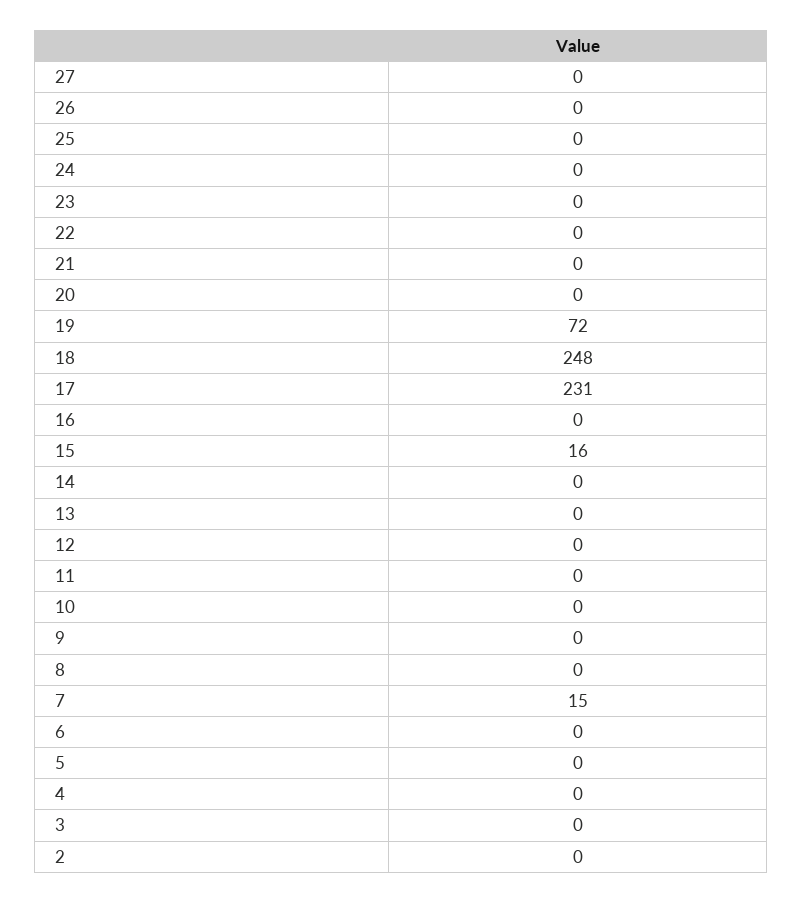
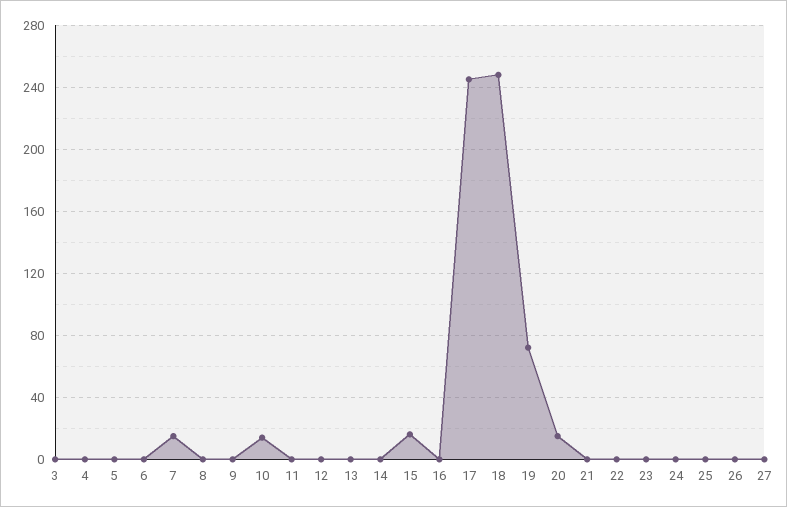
20: 0 -> 15
17: 231 -> 245
10: 0 -> 15
2: 0 -> none

